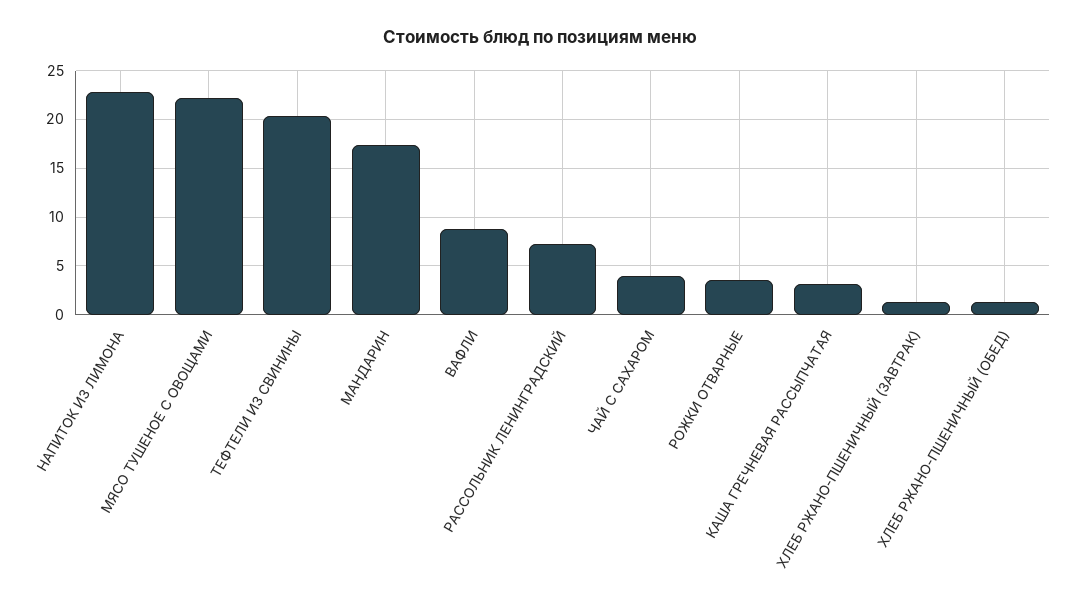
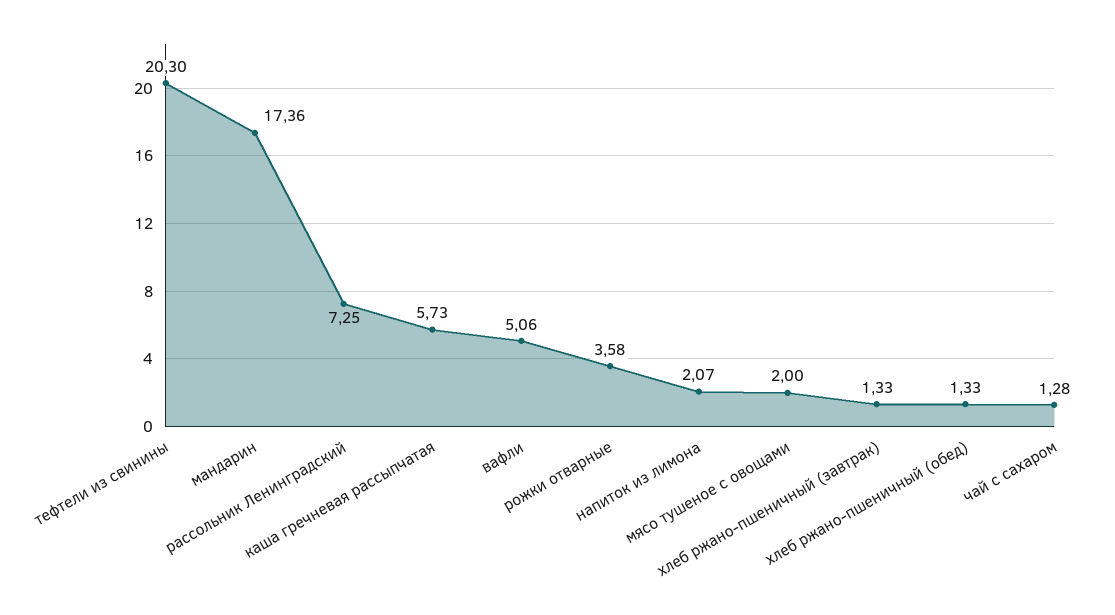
НАПИТОК ИЗ ЛИМОНА: 23 -> 2.07
МЯСО ТУШЕНОЕ С ОВОЩАМИ: 22 -> 2
ВАФЛИ: 9 -> 5.06
ЧАЙ С САХАРОМ: 4 -> 1.28
КАША ГРЕЧНЕВАЯ РАССЫПЧАТАЯ: 3 -> 5.73

